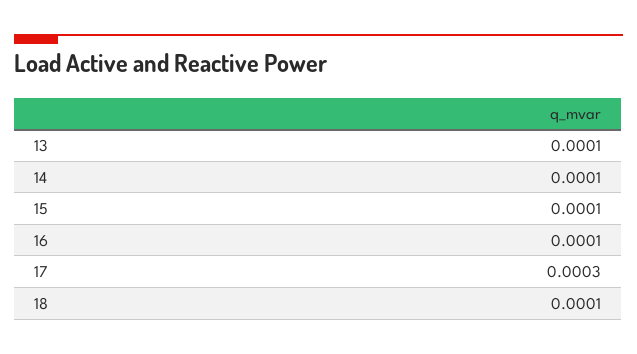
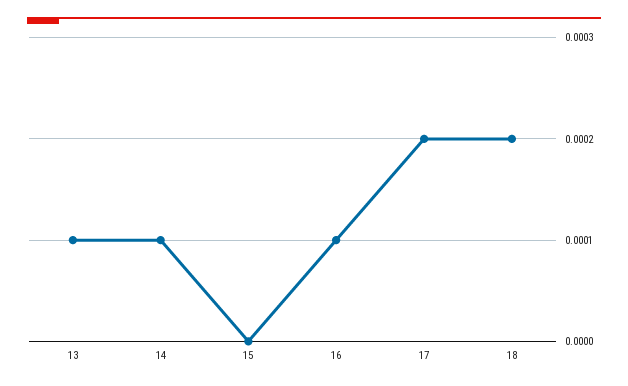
15: 0.0001 -> 0
17: 0.0003 -> 0.0002
18: 0.0001 -> 0.0002

